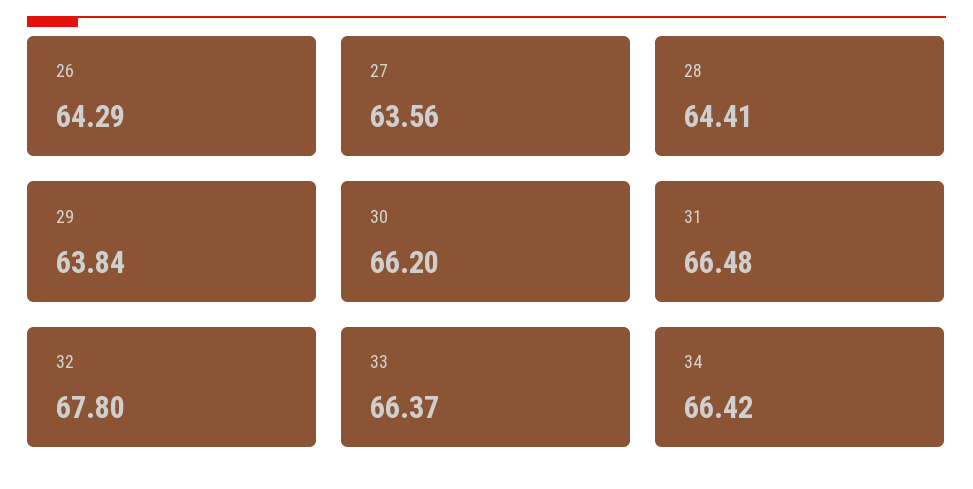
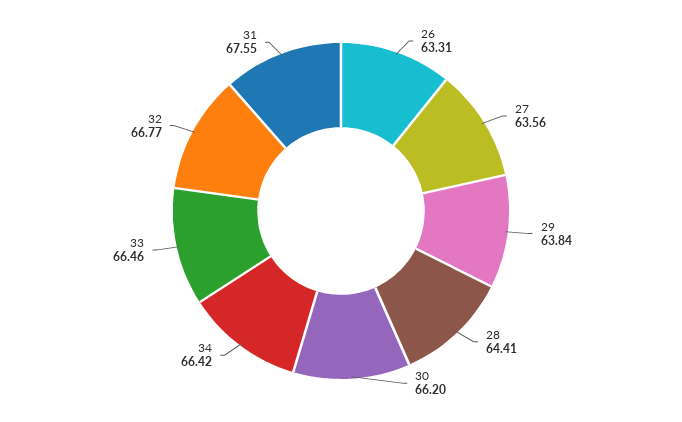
26: 64.29 -> 63.31
31: 66.48 -> 67.55
32: 67.8 -> 66.77
33: 66.37 -> 66.46

